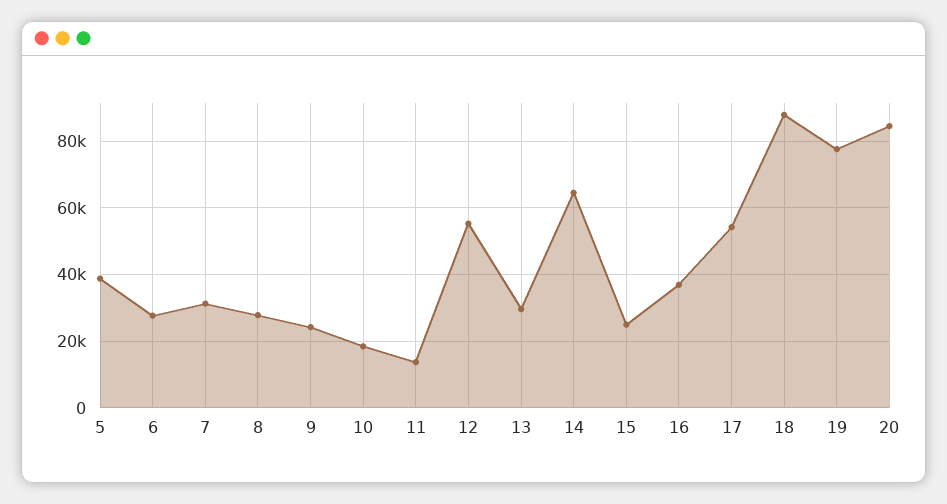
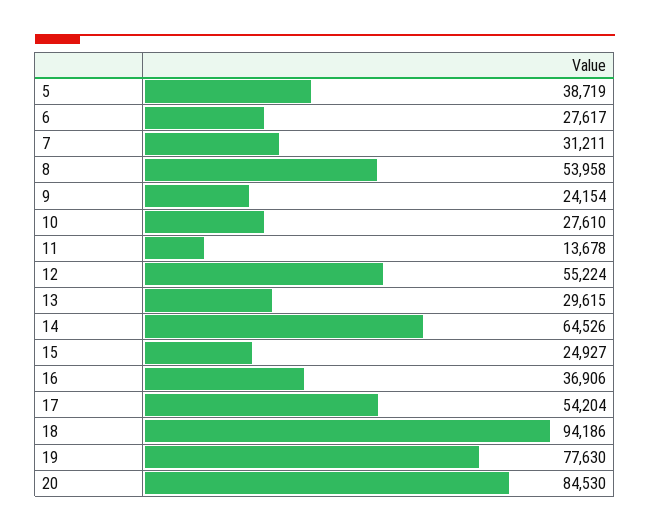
8: 28000 -> 53958
10: 18000 -> 27610
18: 88000 -> 94186

